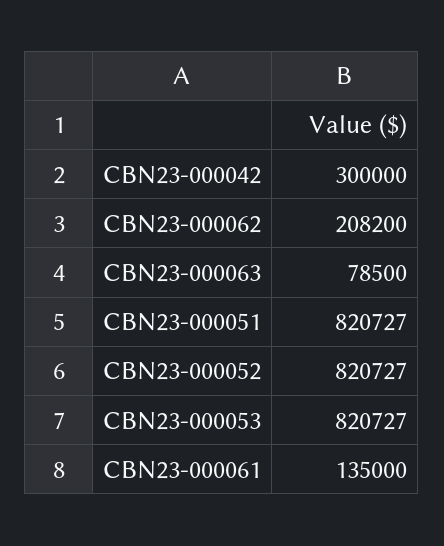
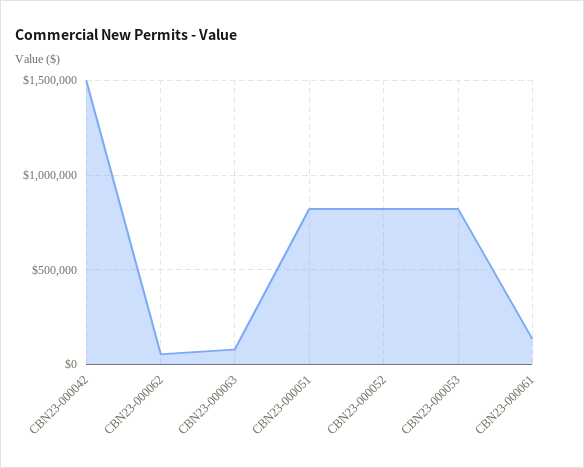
CBN23-000042: 300000 -> 1500000
CBN23-000062: 208200 -> 50000

